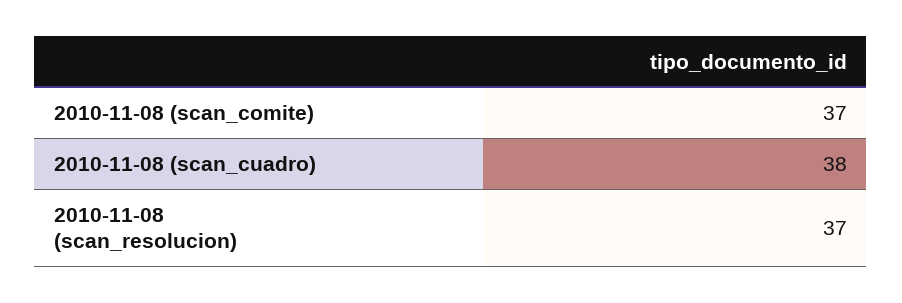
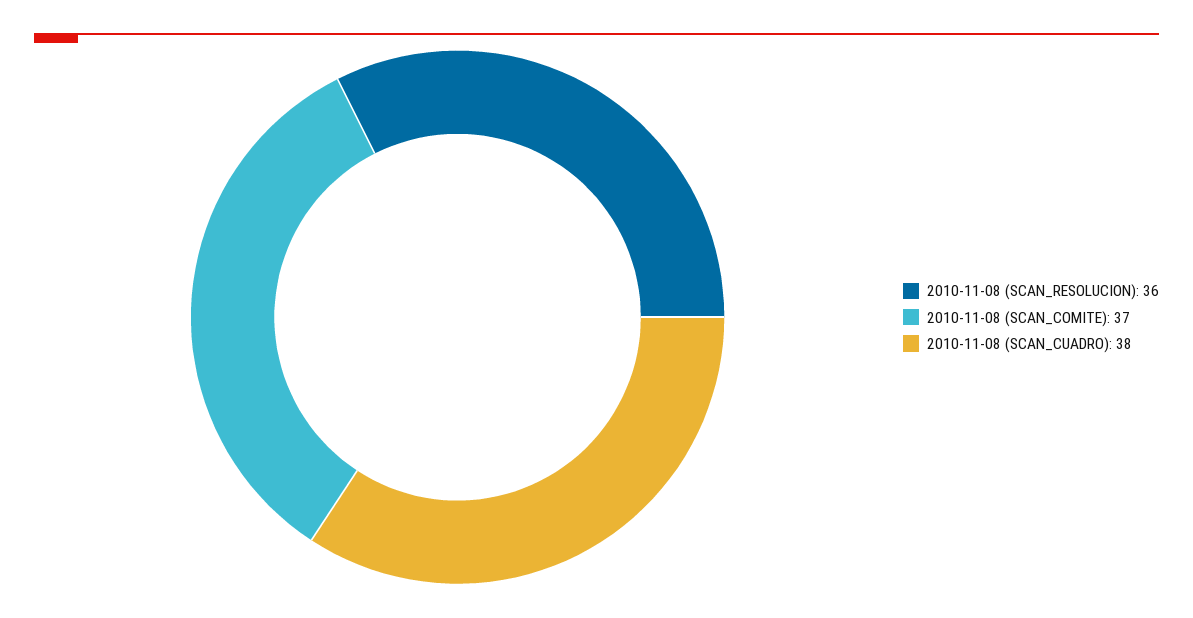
2010-11-08 (scan_resolucion): 37 -> 36

